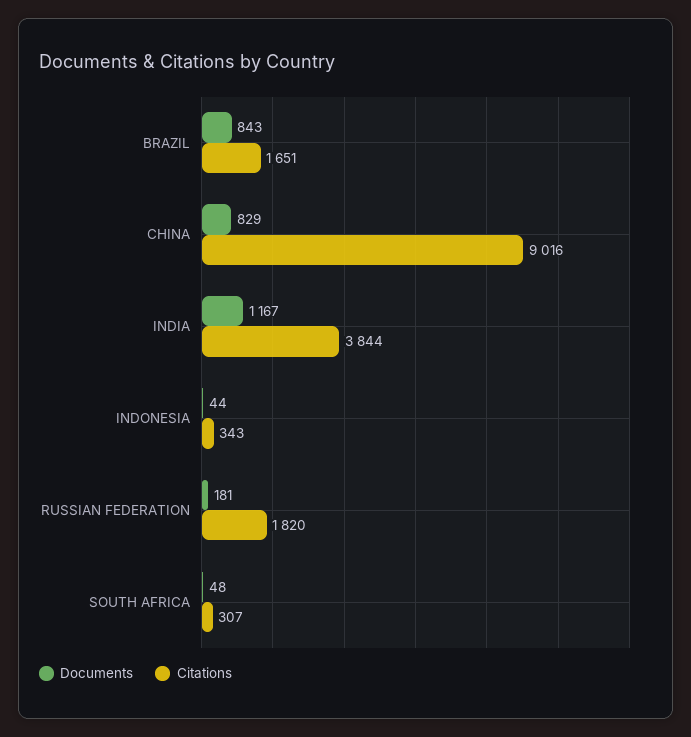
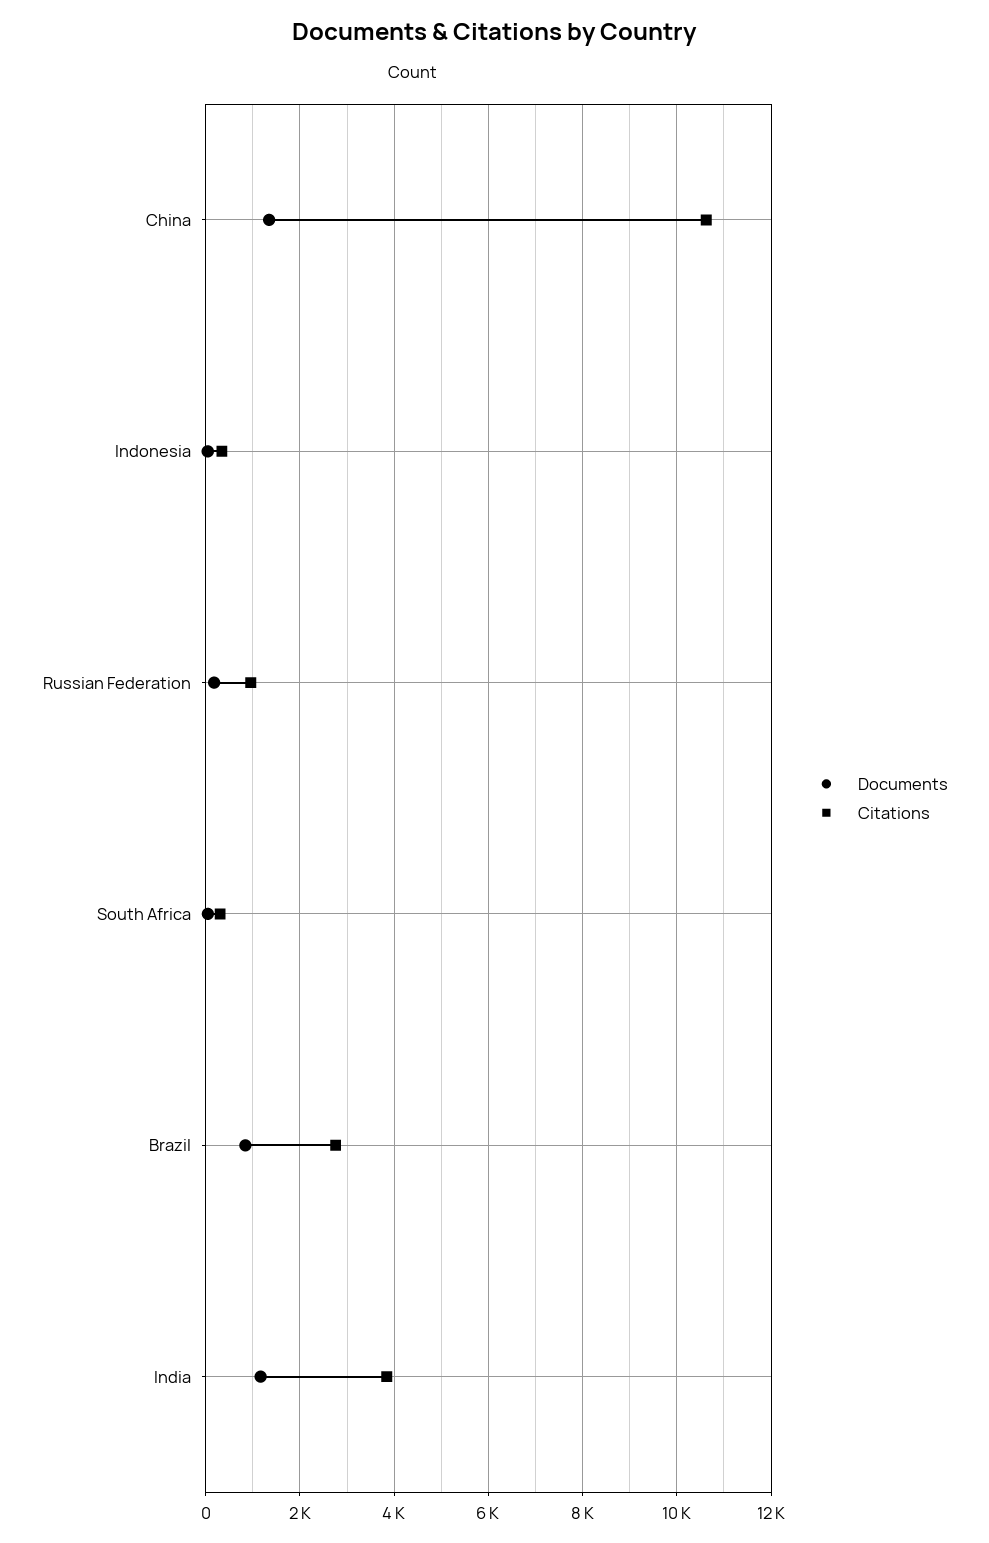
Citations, BRAZIL: 1651 -> 2800
Documents, CHINA: 829 -> 1400
Citations, CHINA: 9016 -> 10600
Citations, RUSSIAN FEDERATION: 1820 -> 1000

